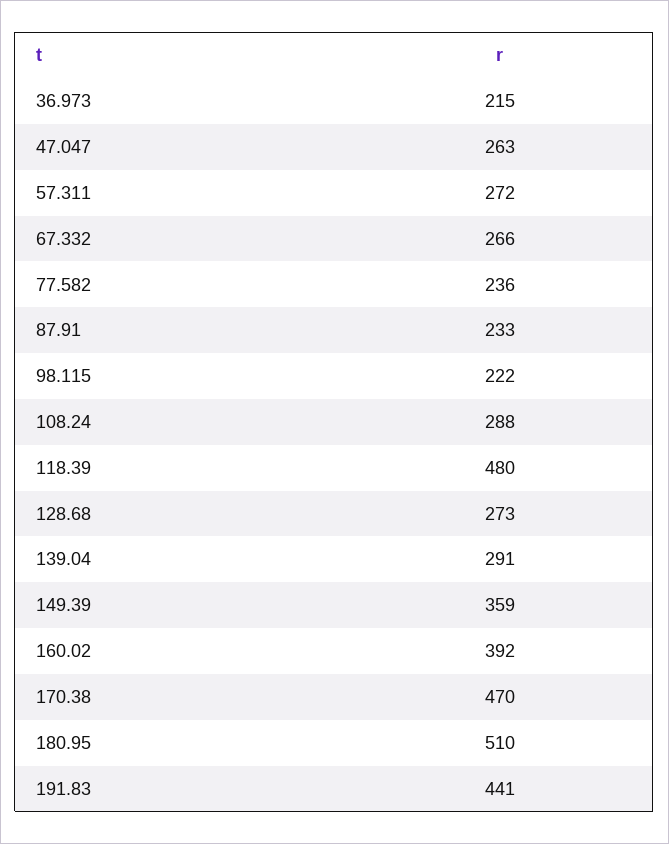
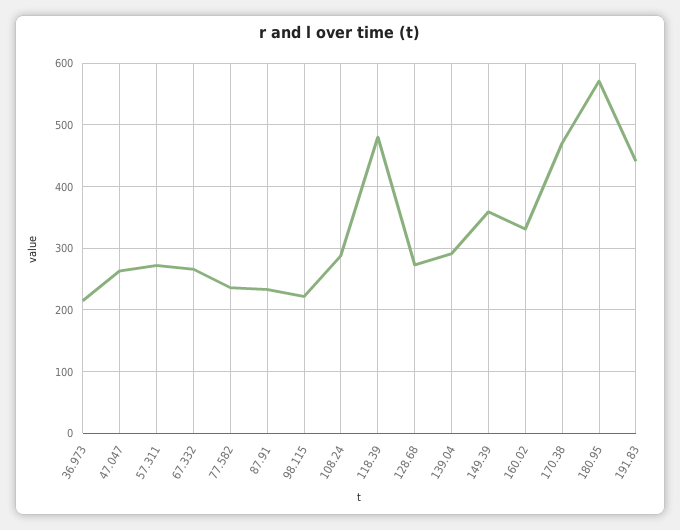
160.02: 392 -> 330
180.95: 510 -> 570

